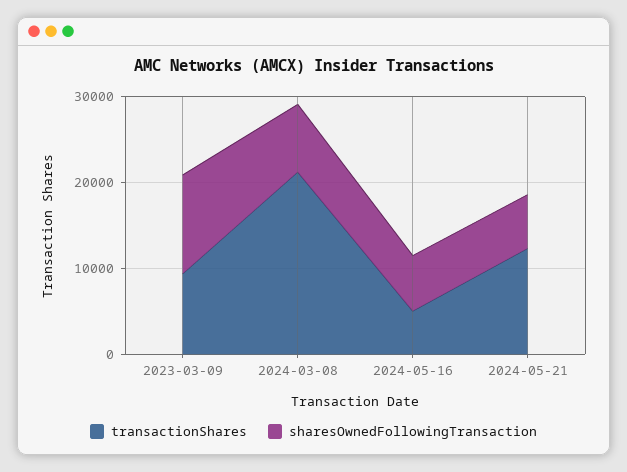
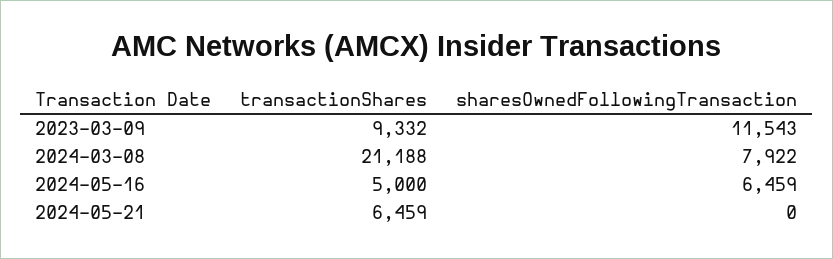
transactionShares, 2024-05-21: 12000 -> 6459
sharesOwnedFollowingTransaction, 2024-05-21: 6000 -> 0

